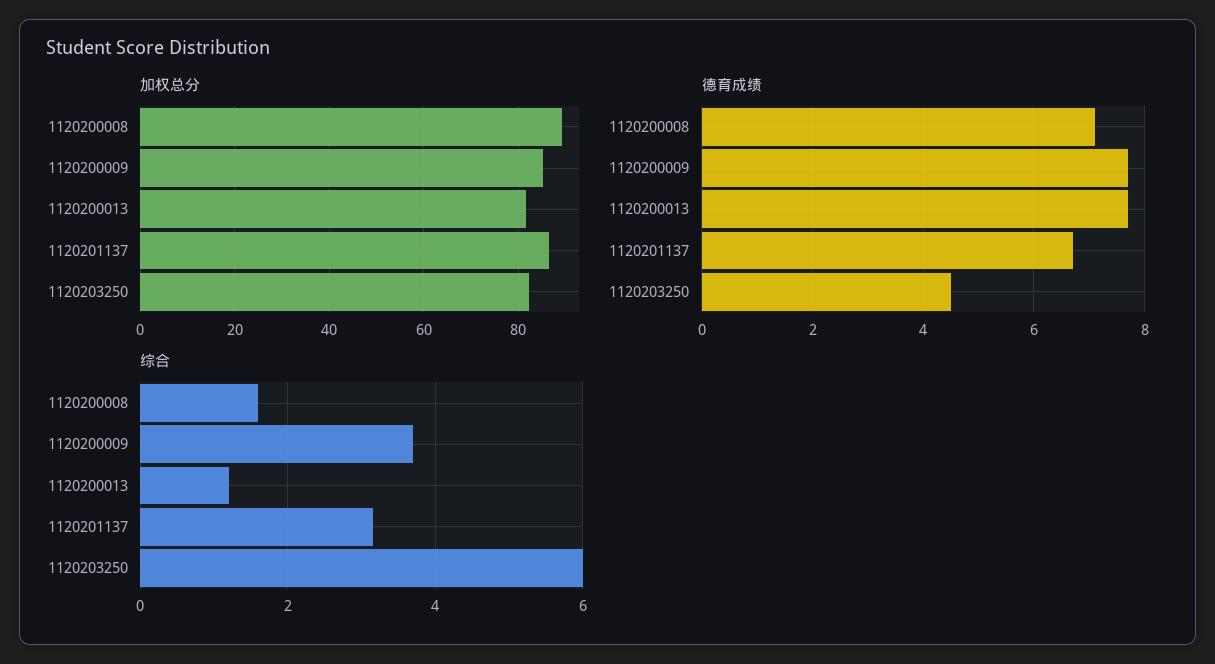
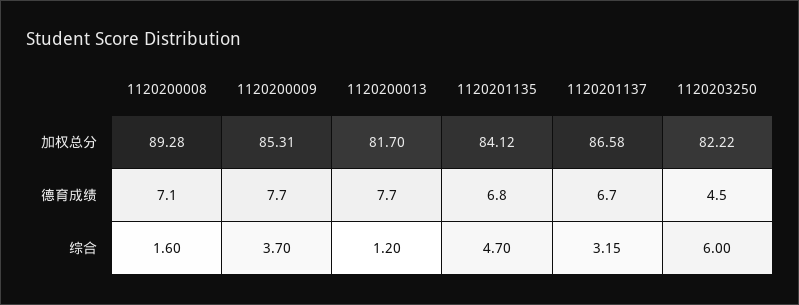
加权总分, 1120201135: none -> 84.12
德育成绩, 1120201135: none -> 6.8
综合, 1120201135: none -> 4.7

